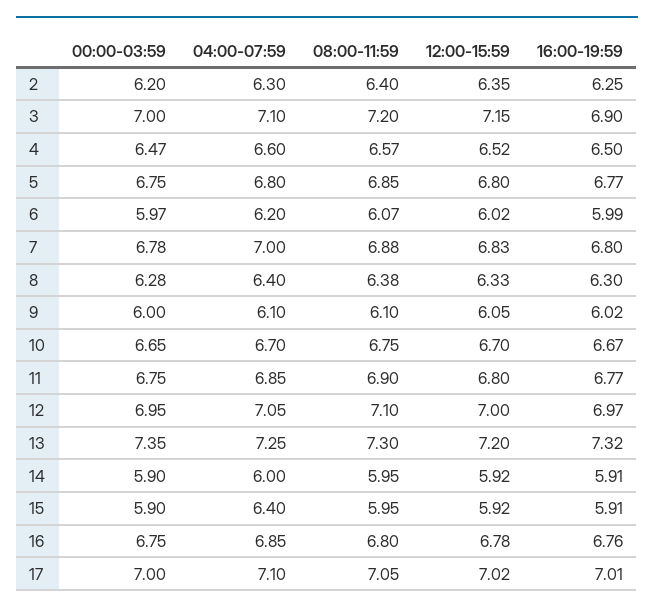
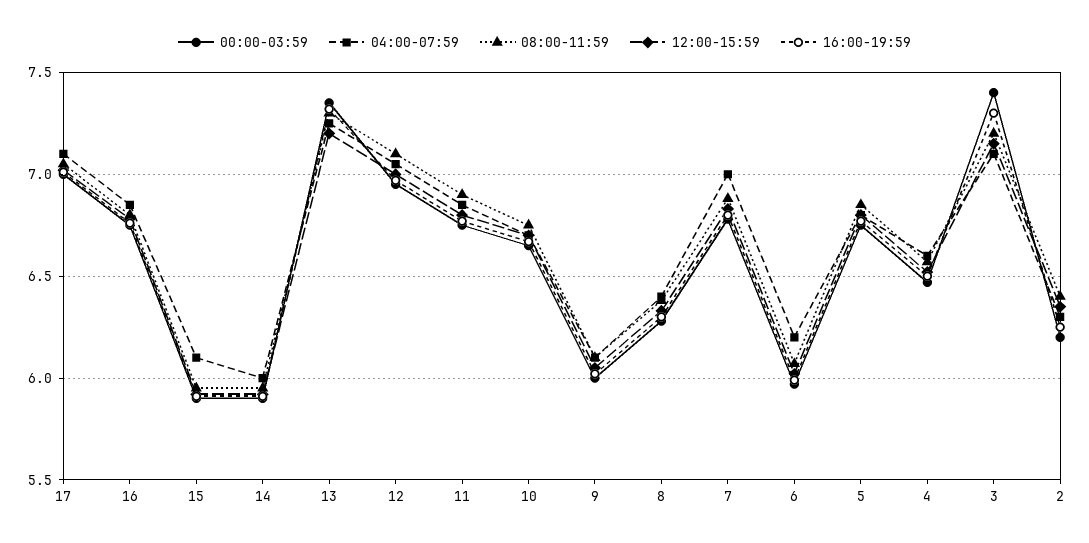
00:00-03:59, 3: 7 -> 7.4
16:00-19:59, 3: 6.9 -> 7.3
04:00-07:59, 15: 6.4 -> 6.1

